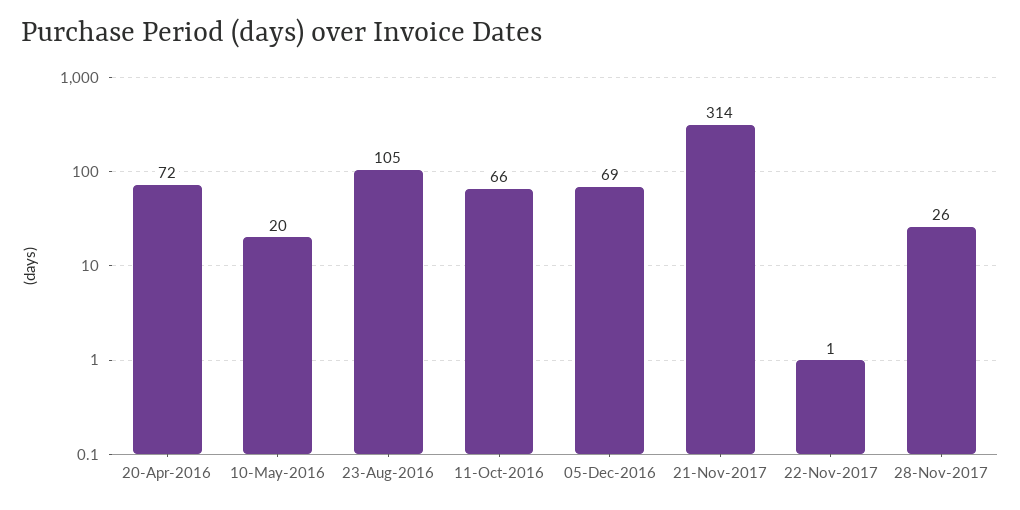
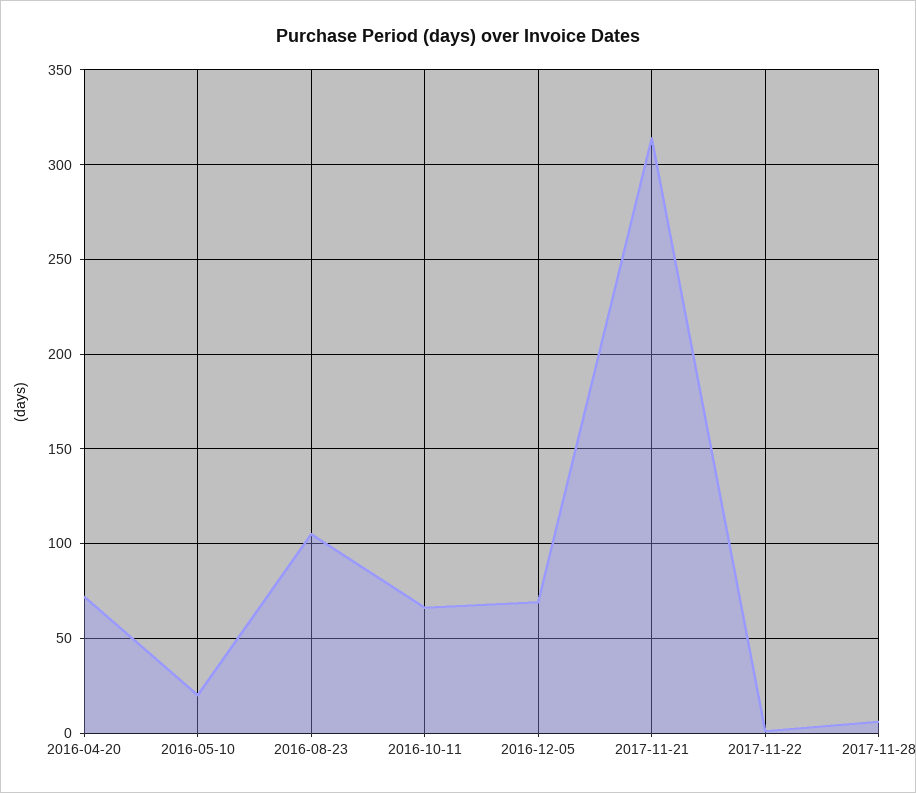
28-Nov-2017: 26 -> 5

